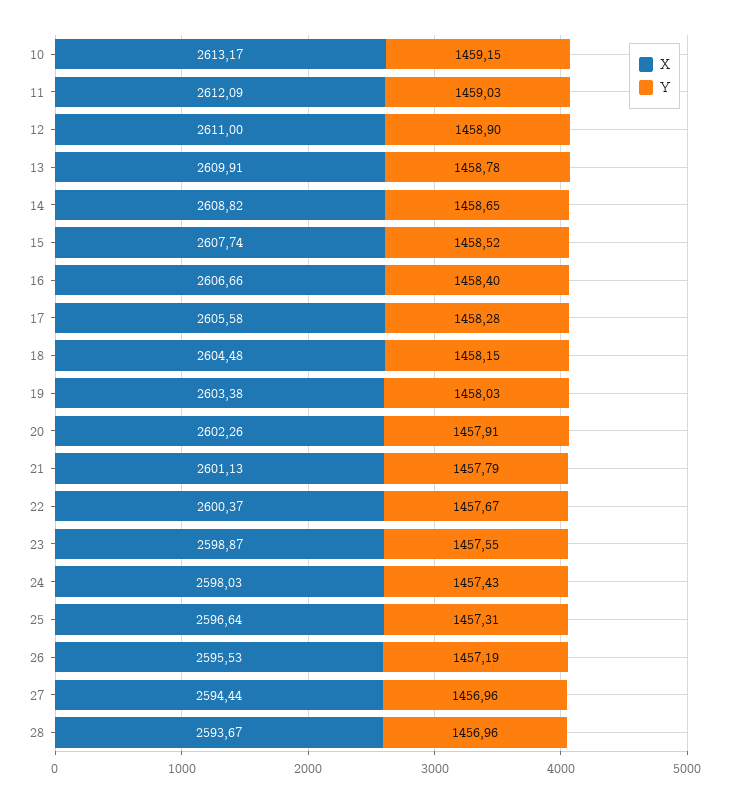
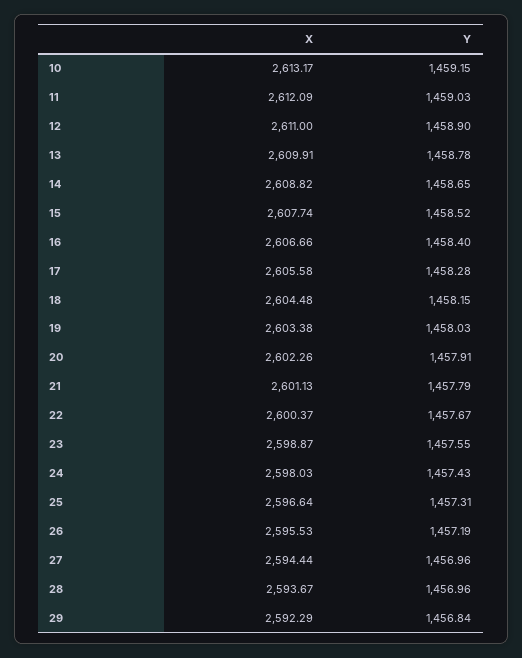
X, 29: none -> 2592.29
Y, 29: none -> 1456.84

